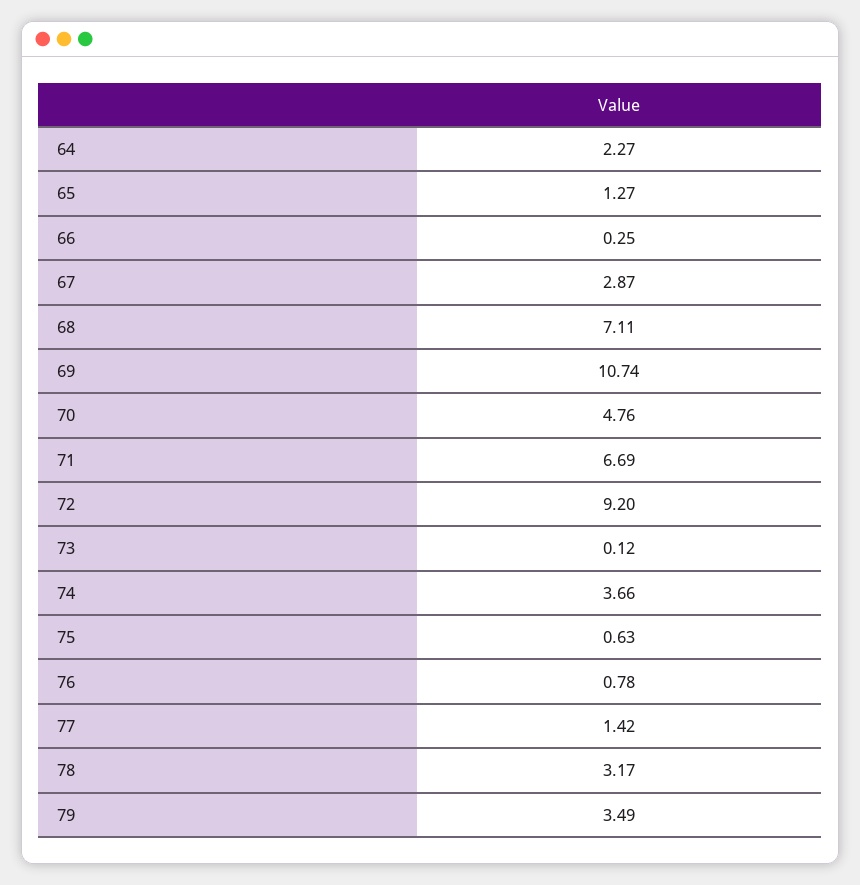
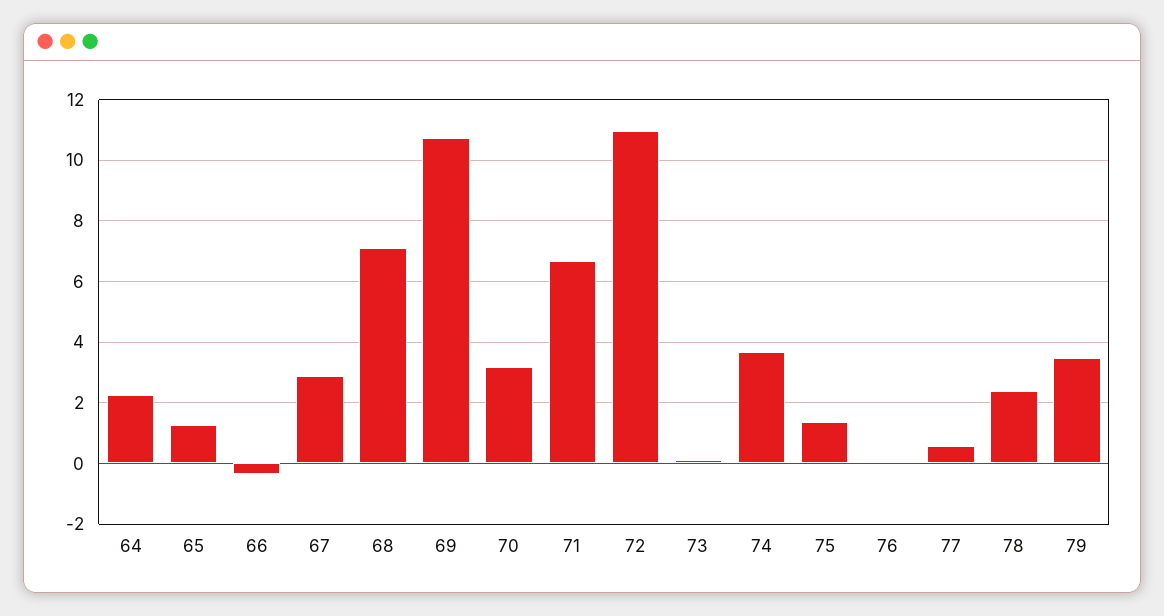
66: 0.25 -> -0.4
70: 4.76 -> 3.2
72: 9.2 -> 11
75: 0.63 -> 1.4
76: 0.78 -> 0
77: 1.42 -> 0.6
78: 3.17 -> 2.4

